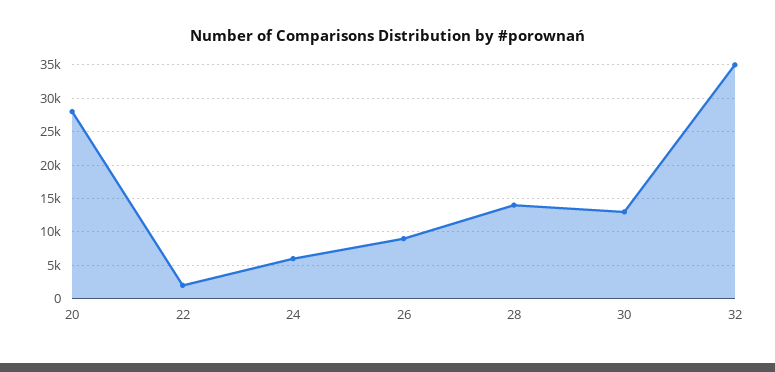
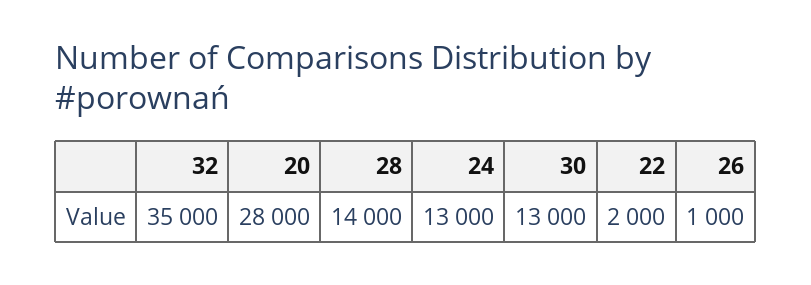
24: 6000 -> 13000
26: 9000 -> 1000

